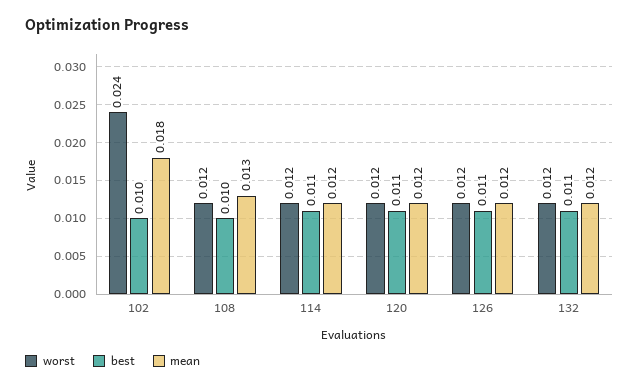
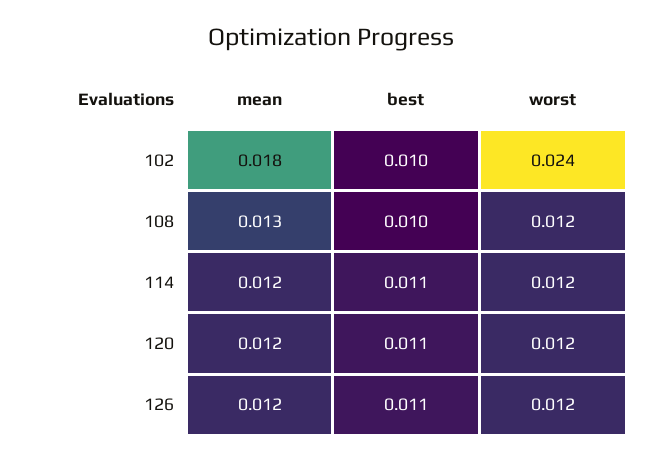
worst, 132: 0.012 -> none
best, 132: 0.011 -> none
mean, 132: 0.012 -> none

